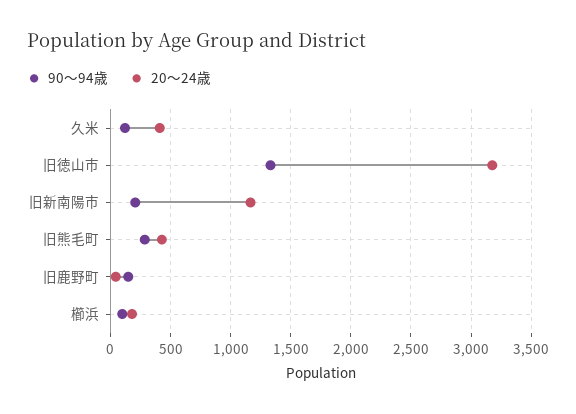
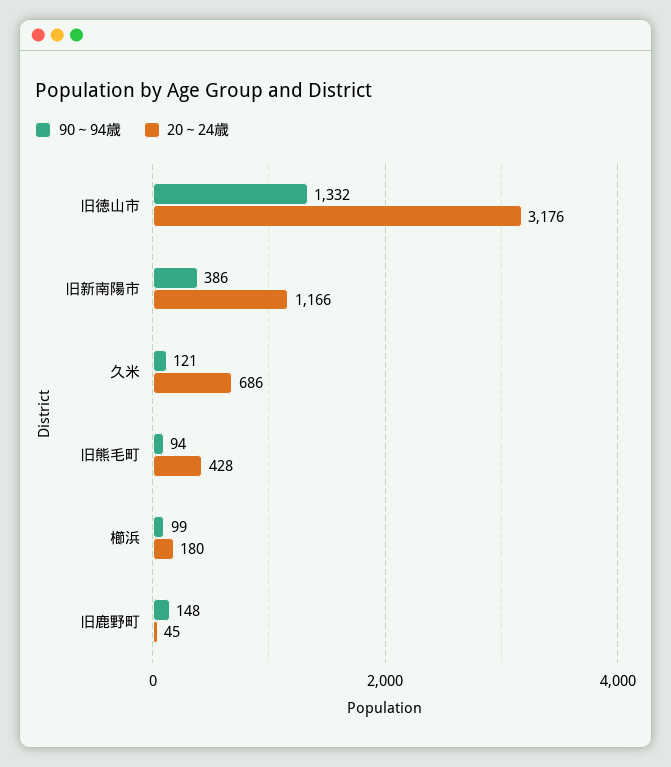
20～24歳, 久米: 400 -> 686
90～94歳, 旧新南陽市: 200 -> 386
90～94歳, 旧熊毛町: 300 -> 94

